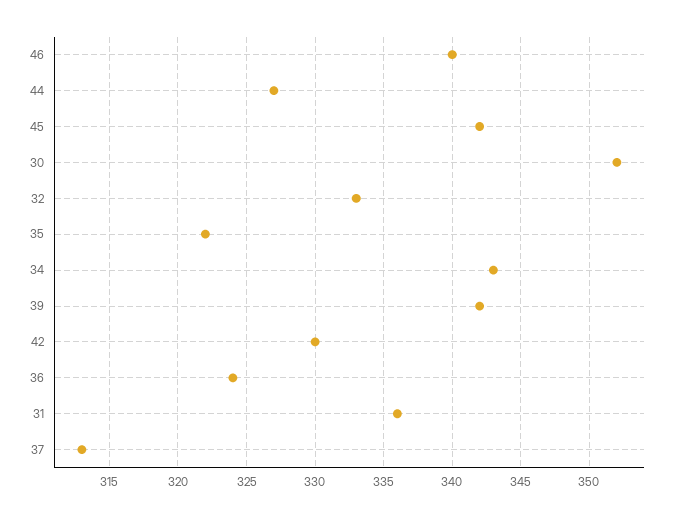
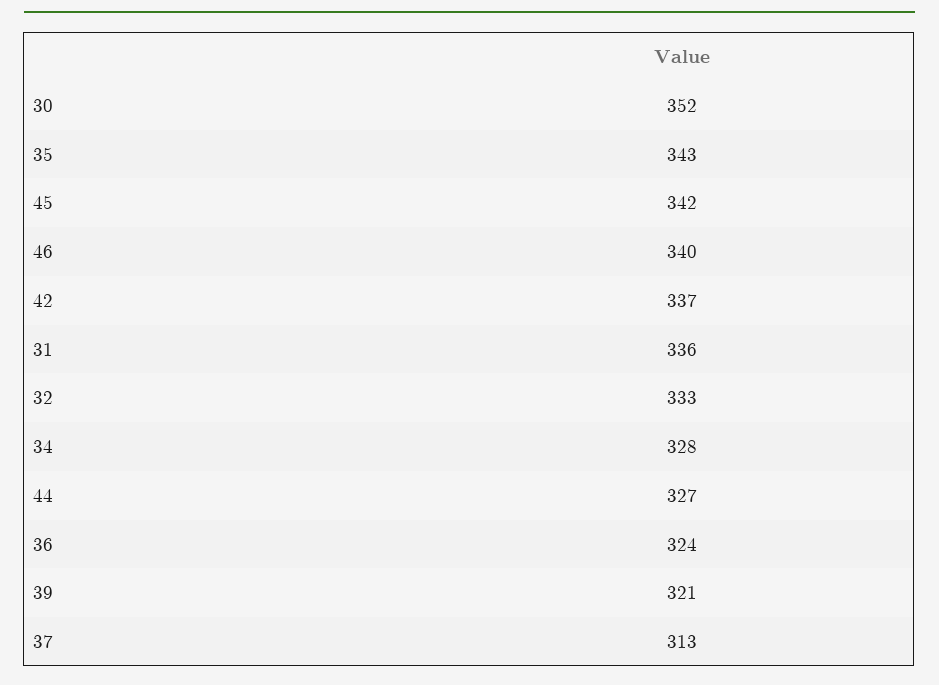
35: 322 -> 343
34: 343 -> 328
39: 342 -> 321
42: 330 -> 337

